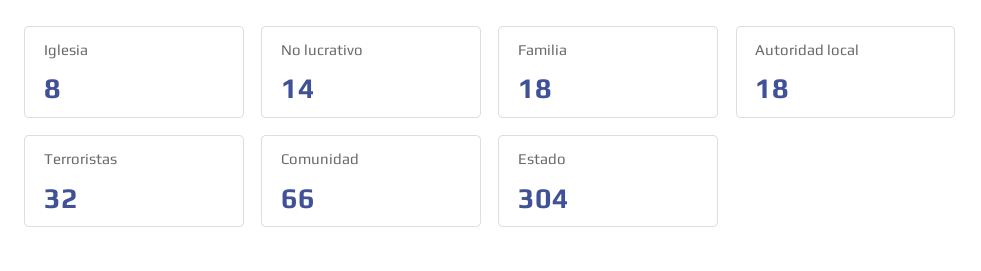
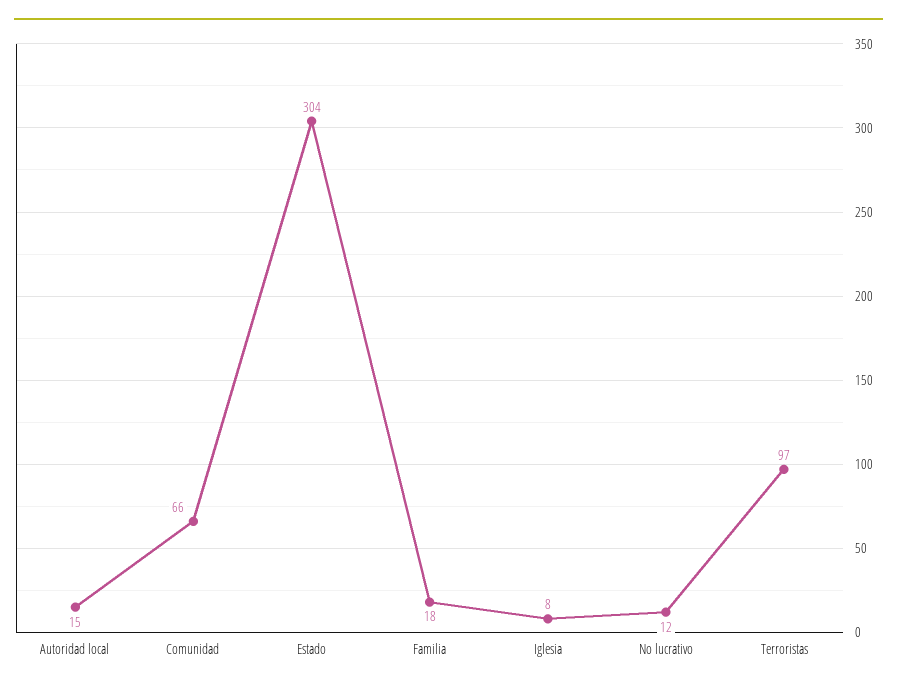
No lucrativo: 14 -> 12
Autoridad local: 18 -> 15
Terroristas: 32 -> 97

